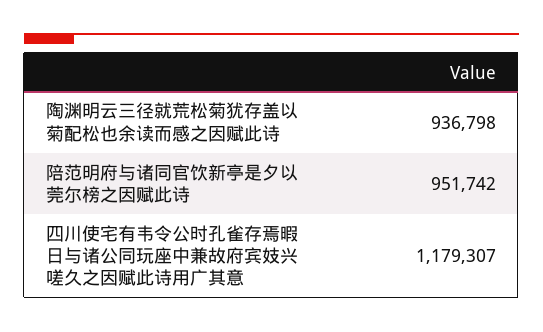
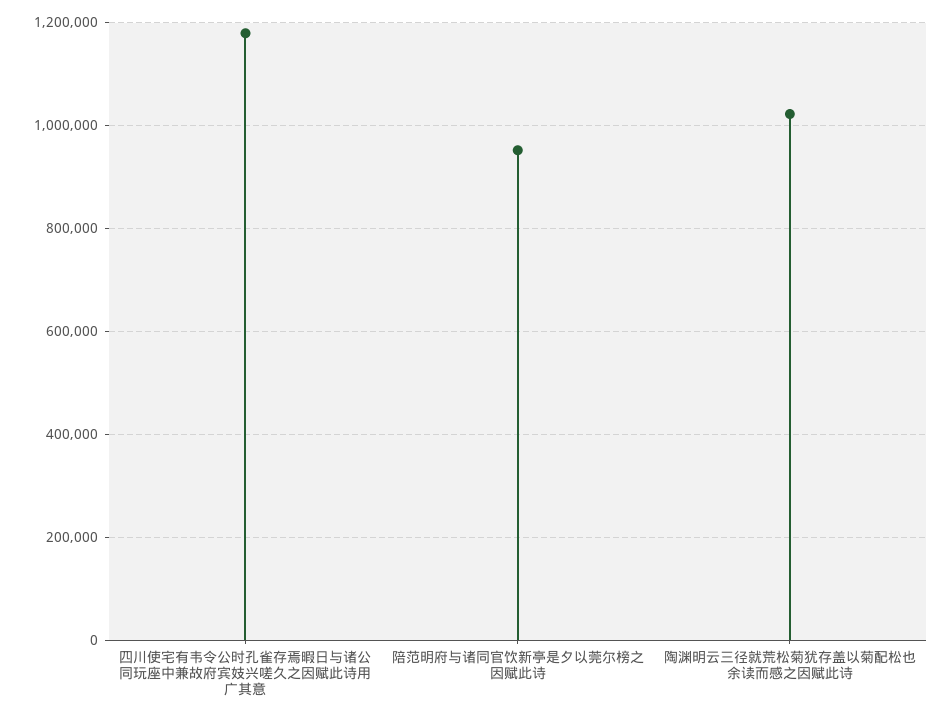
陶渊明云三径就荒松菊犹存盖以菊配松也余读而感之因赋此诗: 936798 -> 1020000

